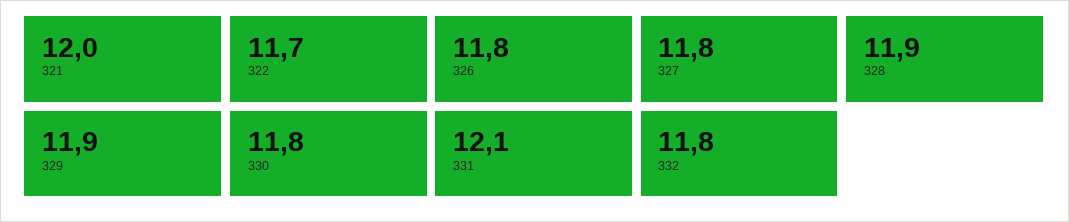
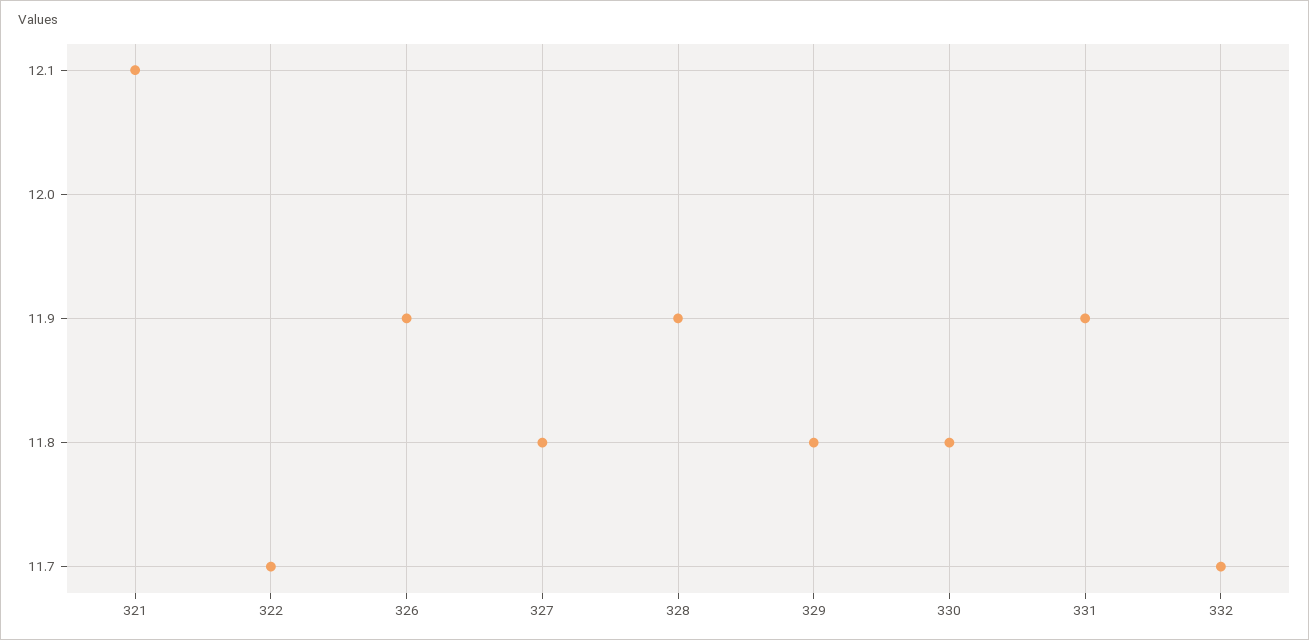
321: 12 -> 12.1
326: 11.8 -> 11.9
329: 11.9 -> 11.8
331: 12.1 -> 11.9
332: 11.8 -> 11.7

